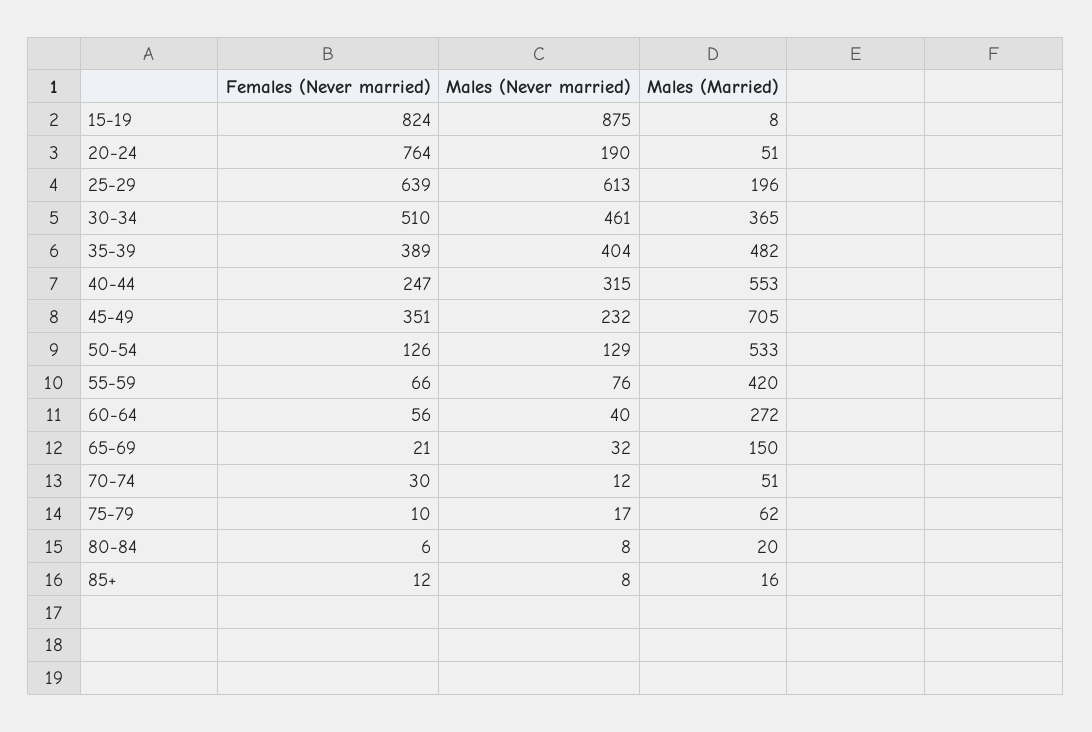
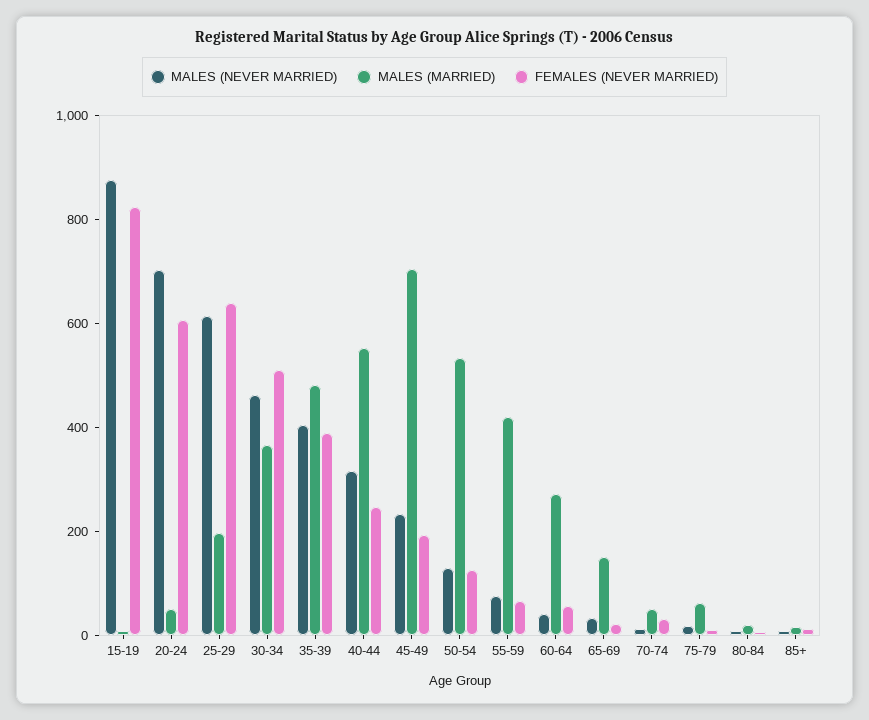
Females (Never married), 20-24: 764 -> 600
Males (Never married), 20-24: 190 -> 700
Females (Never married), 45-49: 351 -> 200

